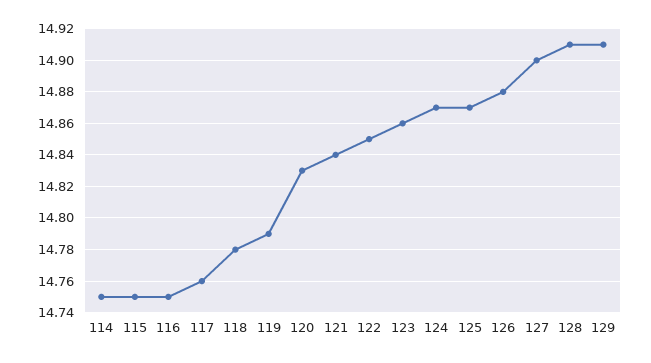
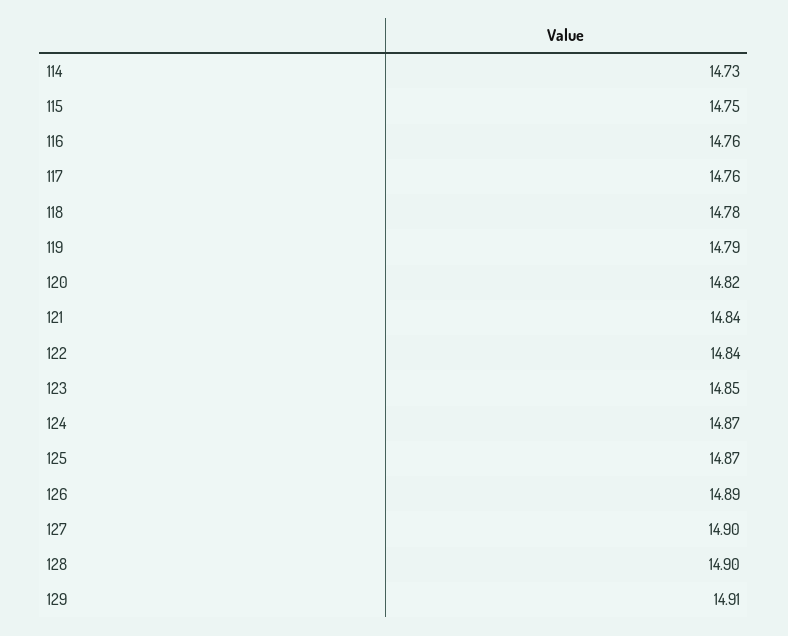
114: 14.75 -> 14.73
116: 14.75 -> 14.76
120: 14.83 -> 14.82
122: 14.85 -> 14.84
123: 14.86 -> 14.85
126: 14.88 -> 14.89
128: 14.91 -> 14.9

